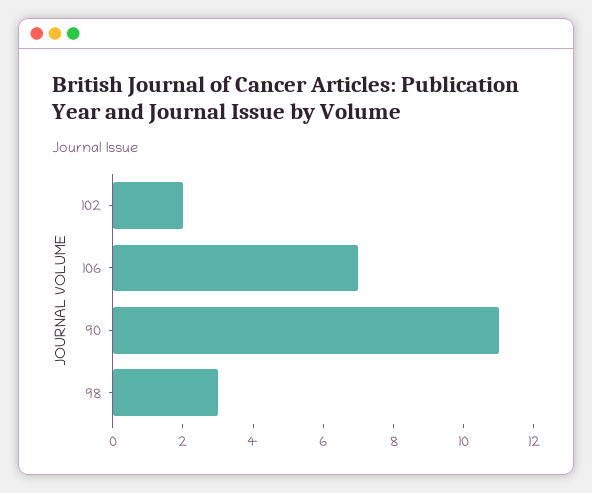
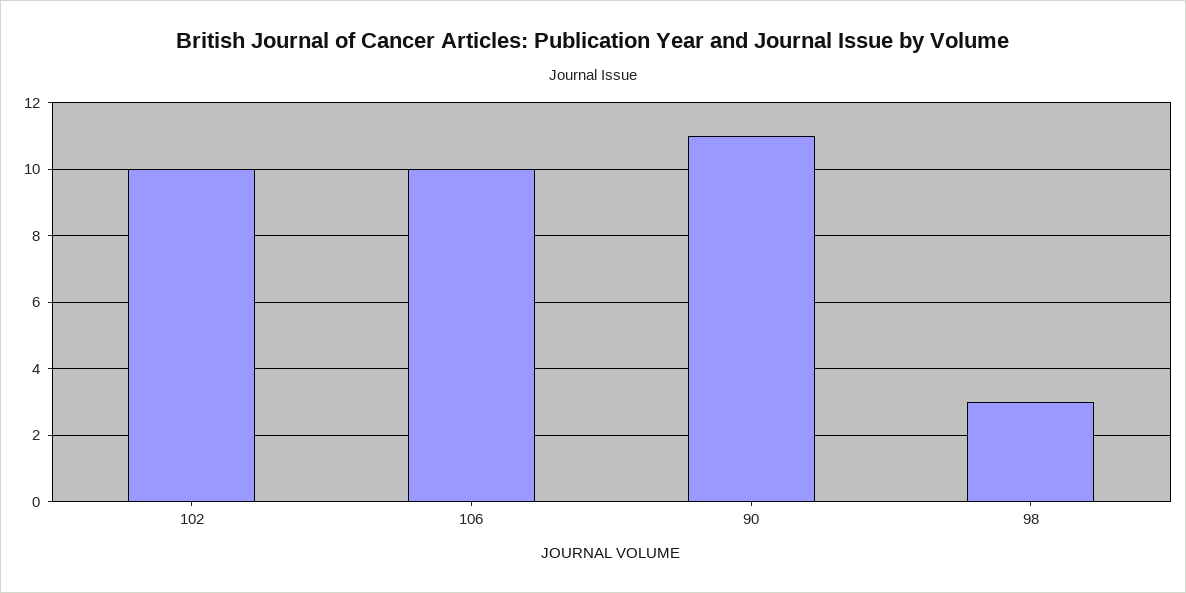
102: 2 -> 10
106: 7 -> 10

